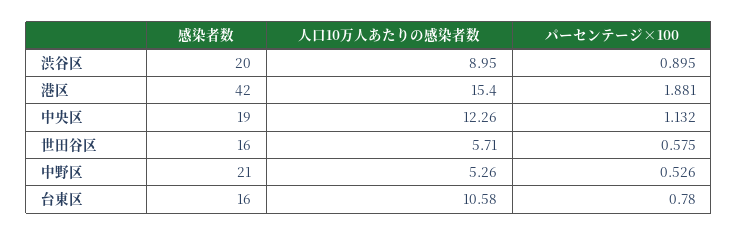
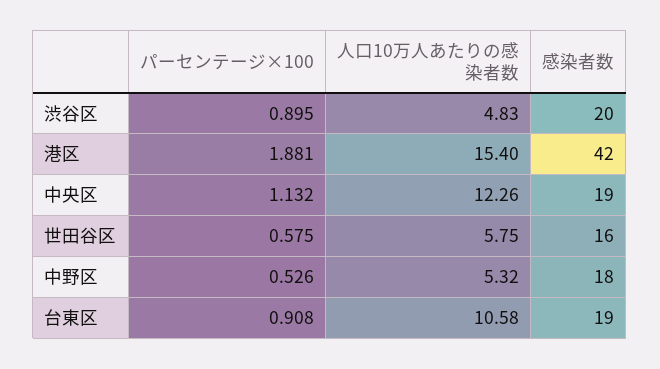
人口10万人あたりの感染者数, 渋谷区: 8.95 -> 4.83
人口10万人あたりの感染者数, 世田谷区: 5.71 -> 5.75
感染者数, 中野区: 21 -> 18
人口10万人あたりの感染者数, 中野区: 5.26 -> 5.32
感染者数, 台東区: 16 -> 19
パーセンテージ×100, 台東区: 0.78 -> 0.908

